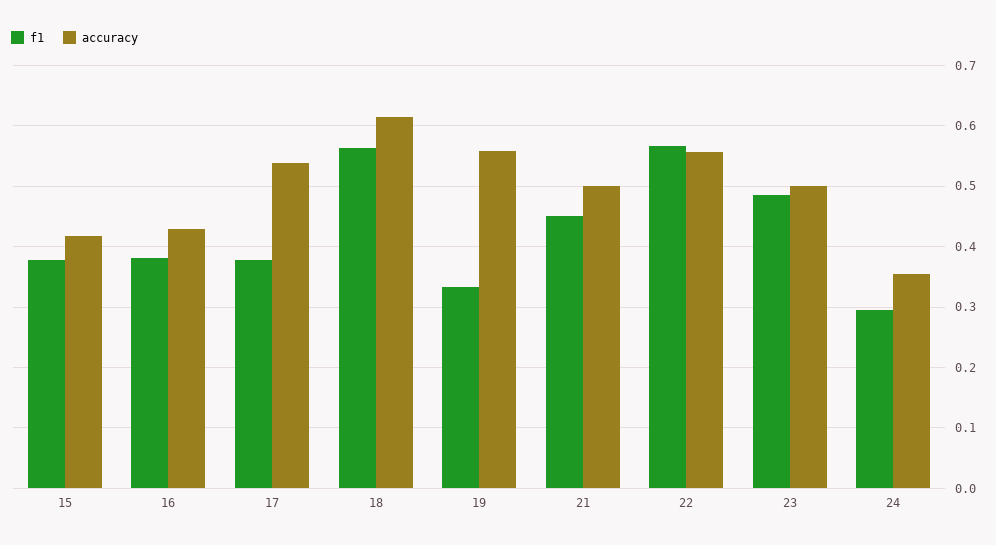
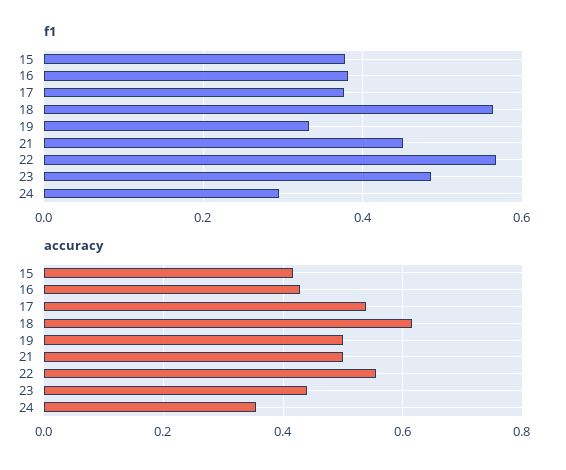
accuracy, 19: 0.56 -> 0.5
accuracy, 23: 0.5 -> 0.44

